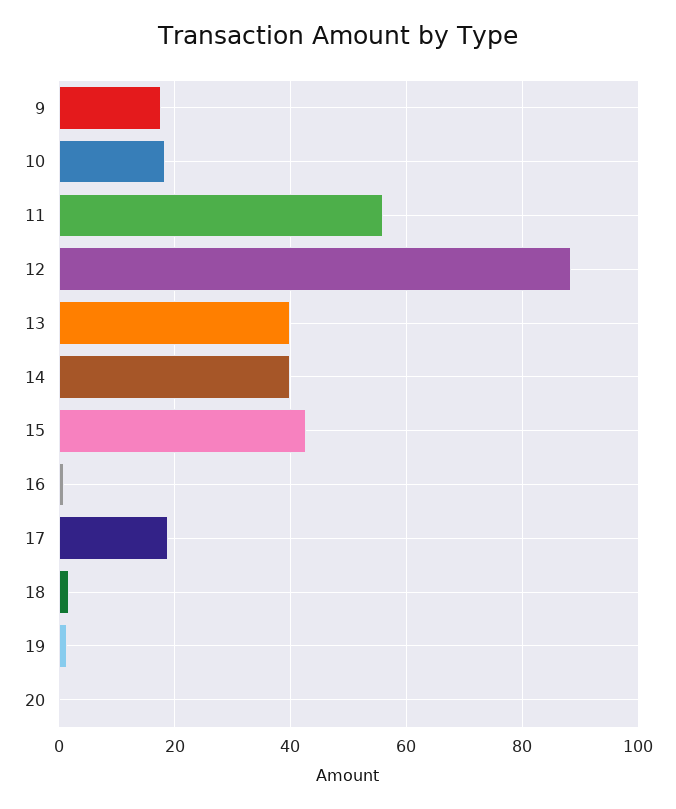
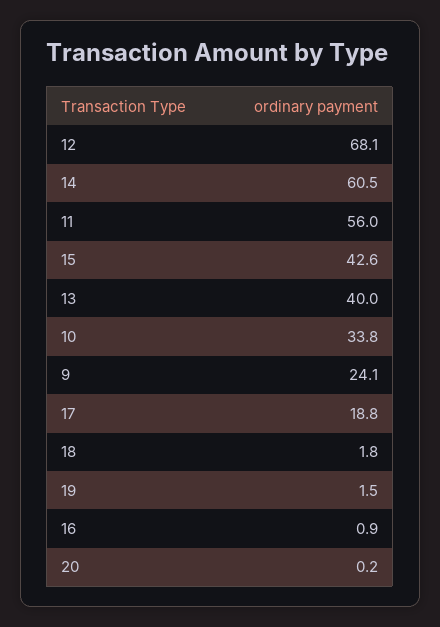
9: 18 -> 24.1
10: 18 -> 33.8
12: 88 -> 68.1
14: 40 -> 60.5

